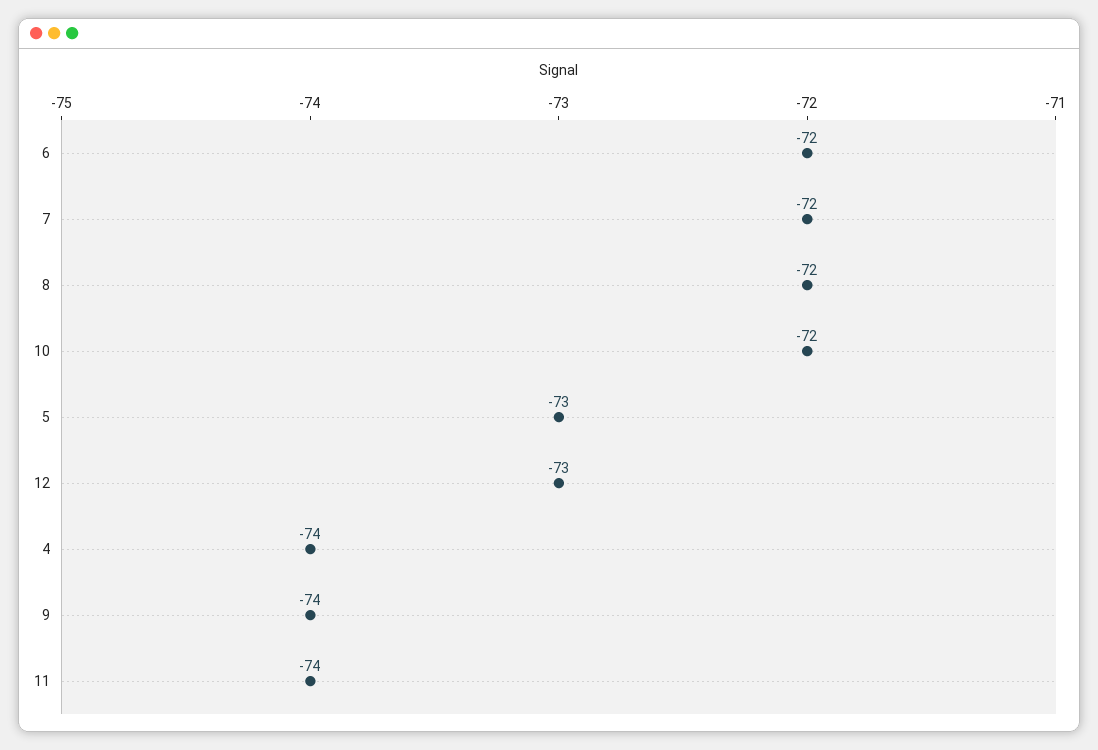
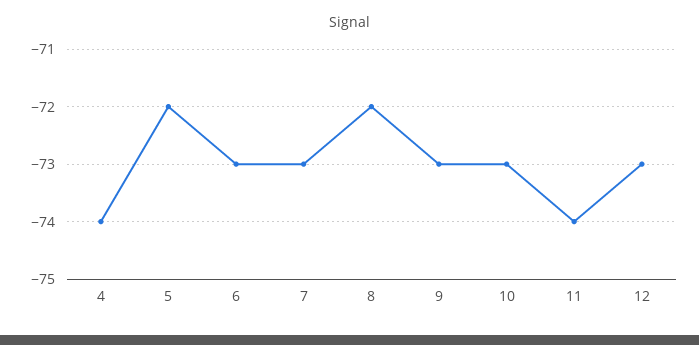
6: -72 -> -73
7: -72 -> -73
10: -72 -> -73
5: -73 -> -72
9: -74 -> -73

